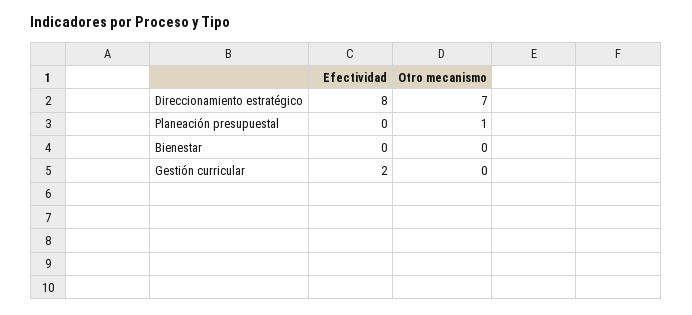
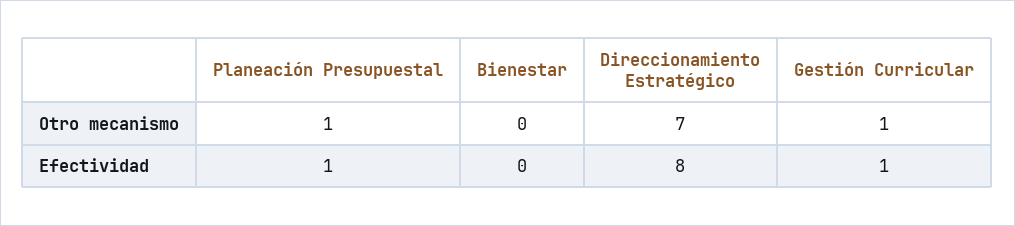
Efectividad, Planeación presupuestal: 0 -> 1
Efectividad, Gestión curricular: 2 -> 1
Otro mecanismo, Gestión curricular: 0 -> 1

